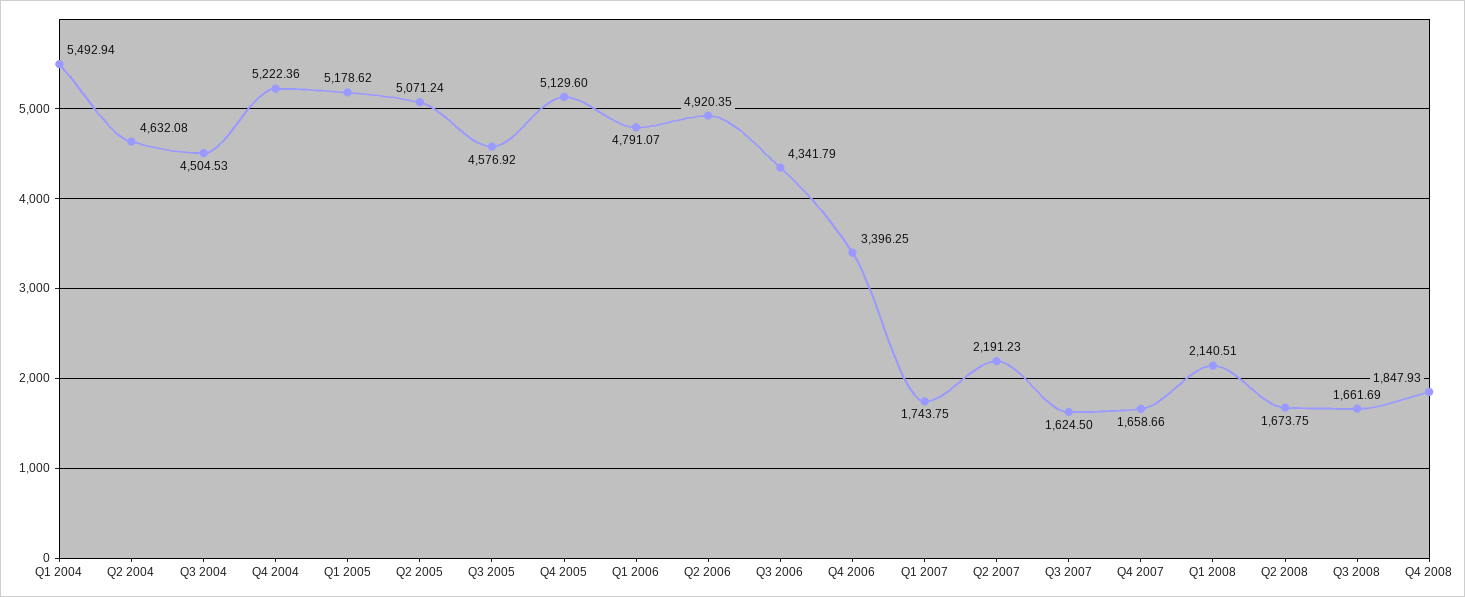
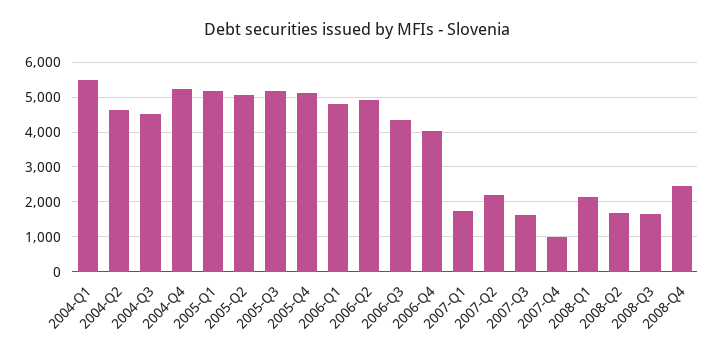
Q3 2005: 4576.92 -> 5200
Q4 2006: 3396.25 -> 4000
Q4 2007: 1658.66 -> 1000
Q4 2008: 1847.93 -> 2400

